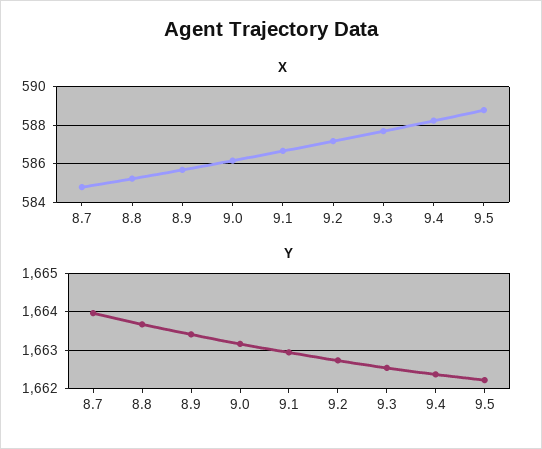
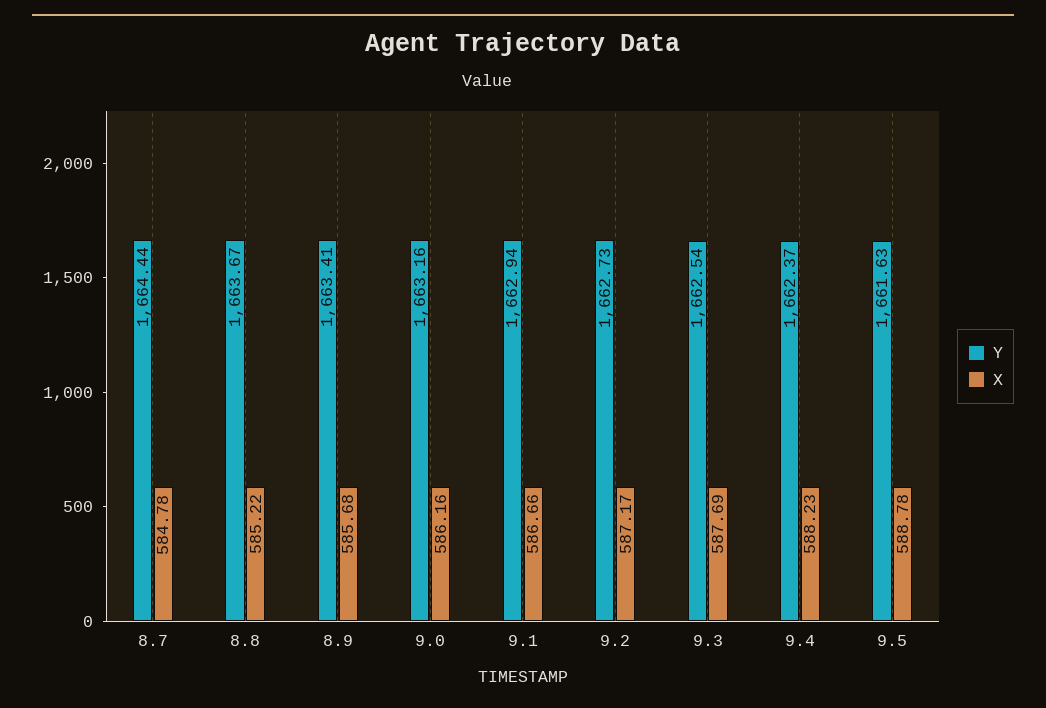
Y, 8.7: 1664 -> 1664.44
Y, 9.5: 1662.2 -> 1661.63

